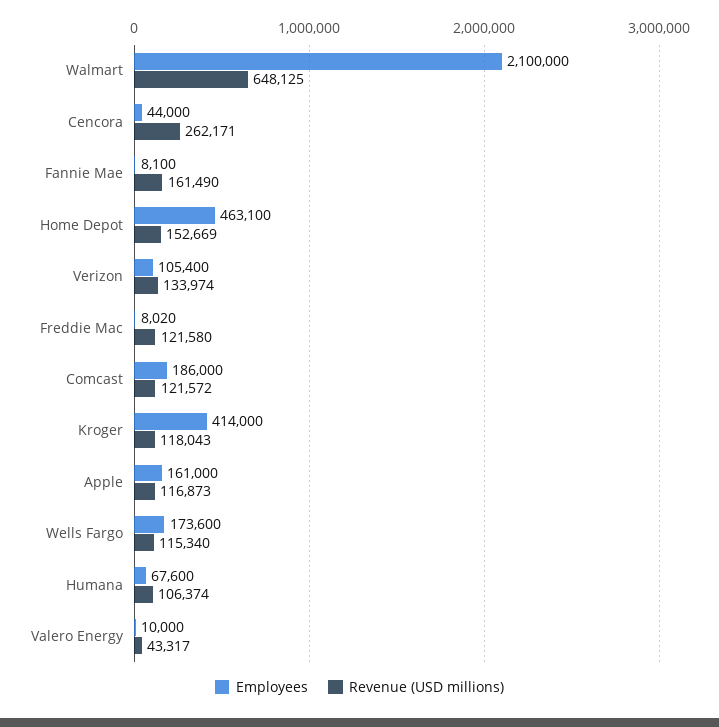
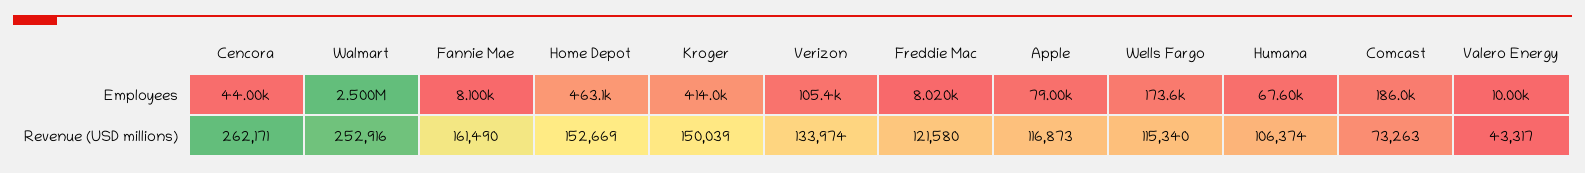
Employees, Walmart: 2100000 -> 2500000
Revenue (USD millions), Walmart: 648125 -> 252916
Revenue (USD millions), Comcast: 121572 -> 73263
Revenue (USD millions), Kroger: 118043 -> 150039
Employees, Apple: 161000 -> 79000

